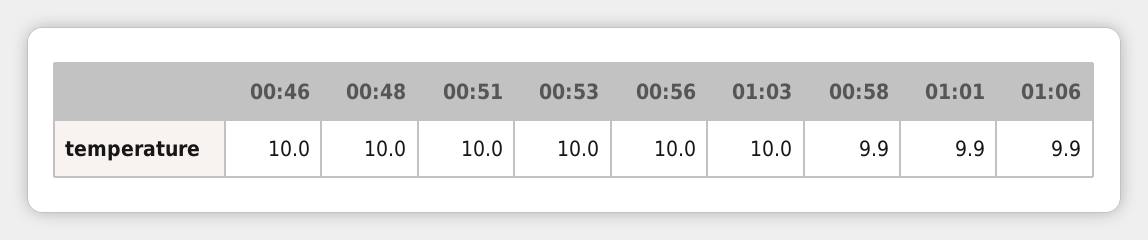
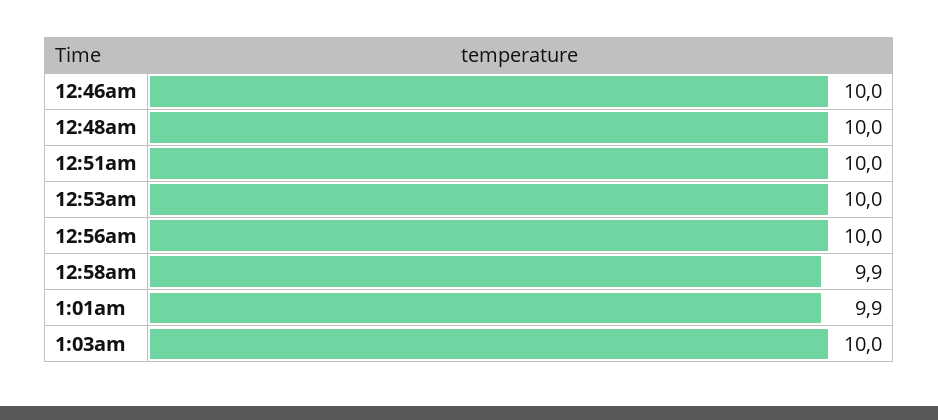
01:06: 9.9 -> none

